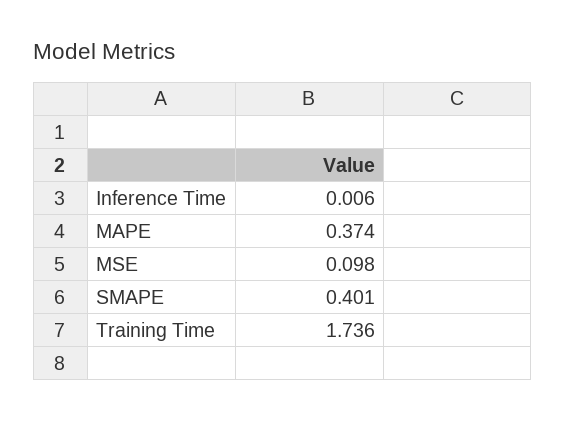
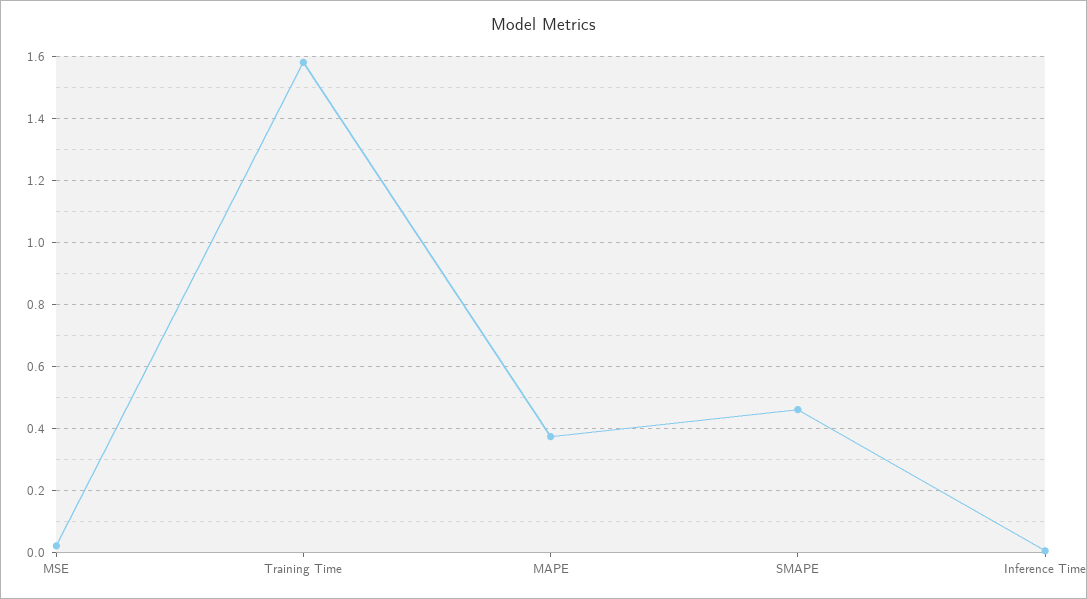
MSE: 0.098 -> 0.02
SMAPE: 0.401 -> 0.46
Training Time: 1.736 -> 1.58

